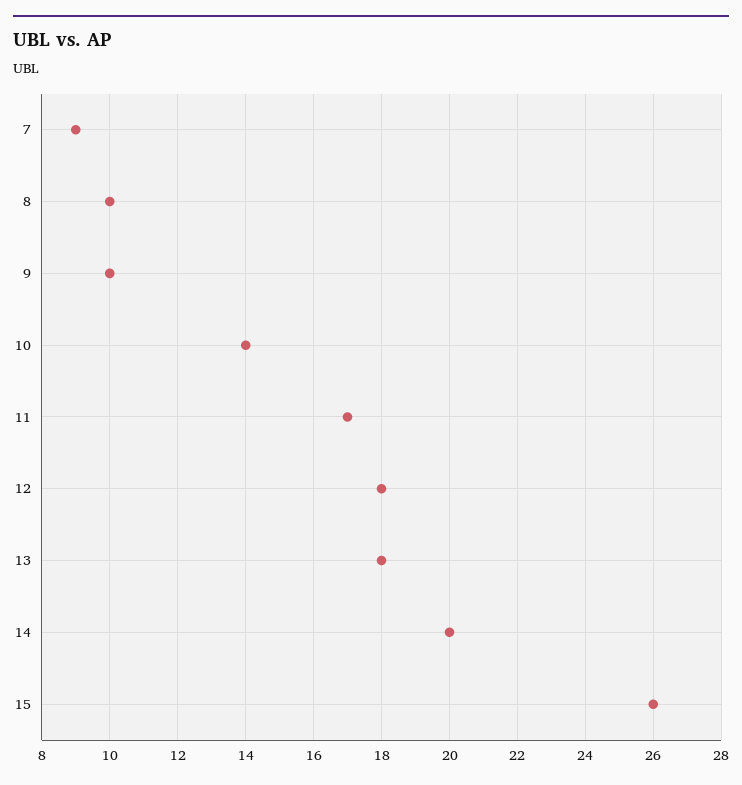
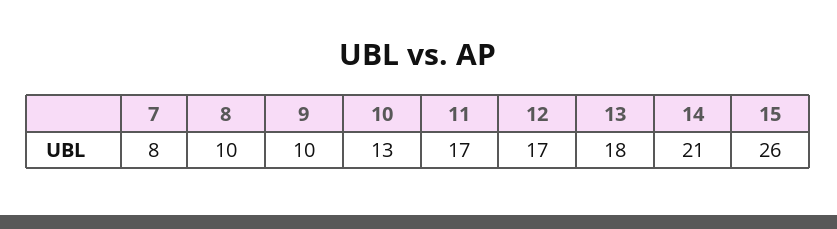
7: 9 -> 8
10: 14 -> 13
12: 18 -> 17
14: 20 -> 21

